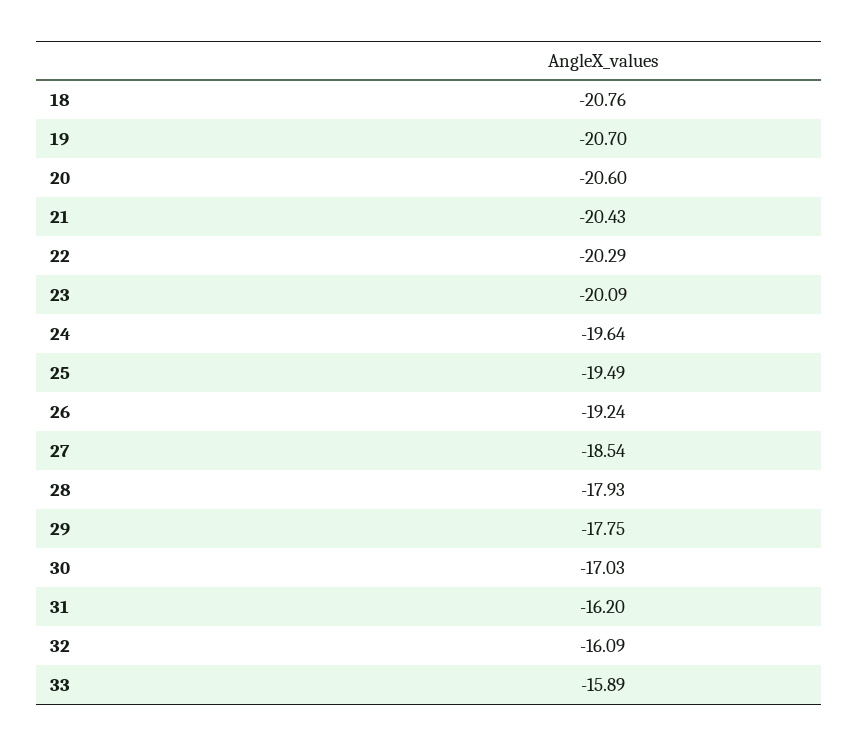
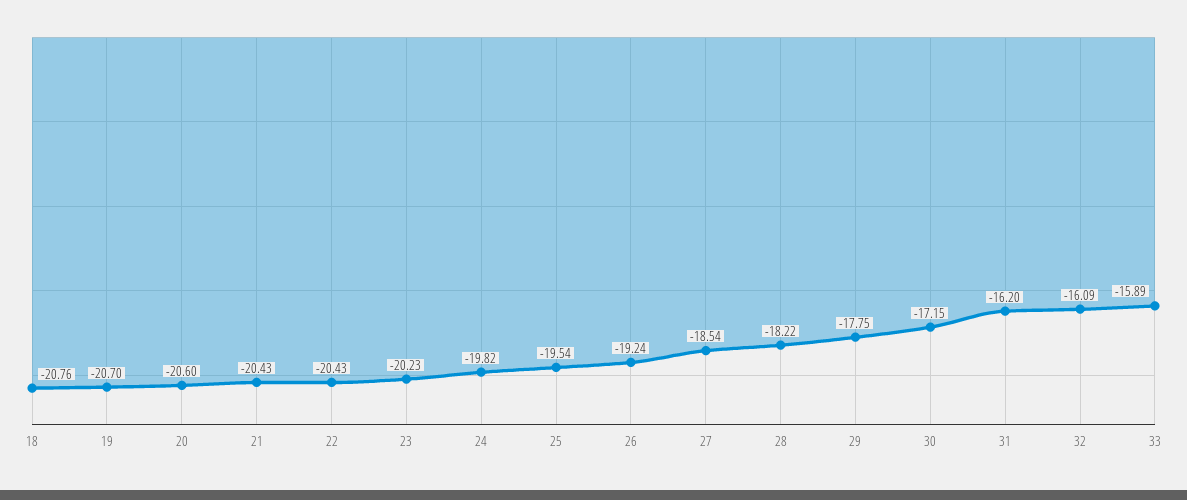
22: -20.29 -> -20.43
23: -20.09 -> -20.23
24: -19.64 -> -19.82
25: -19.49 -> -19.54
28: -17.93 -> -18.22
30: -17.03 -> -17.15

